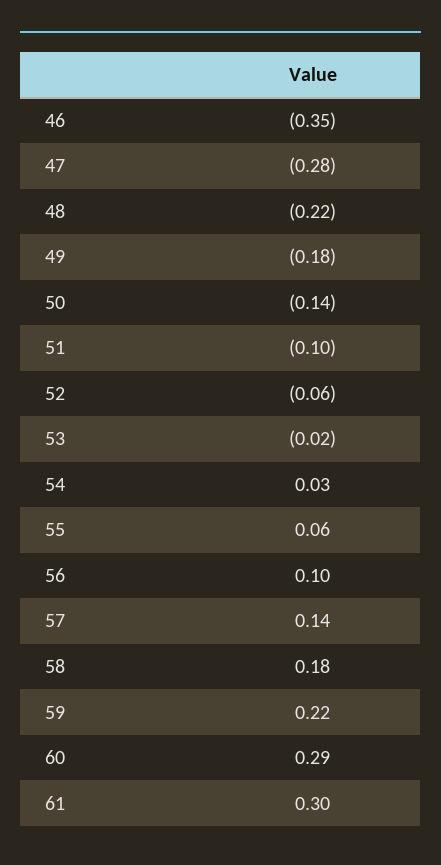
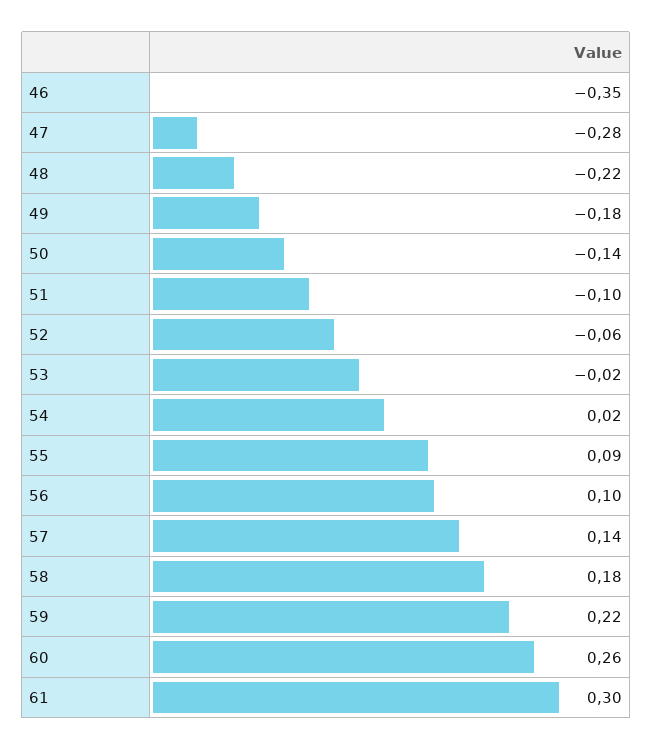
54: 0.03 -> 0.02
55: 0.06 -> 0.09
60: 0.29 -> 0.26

